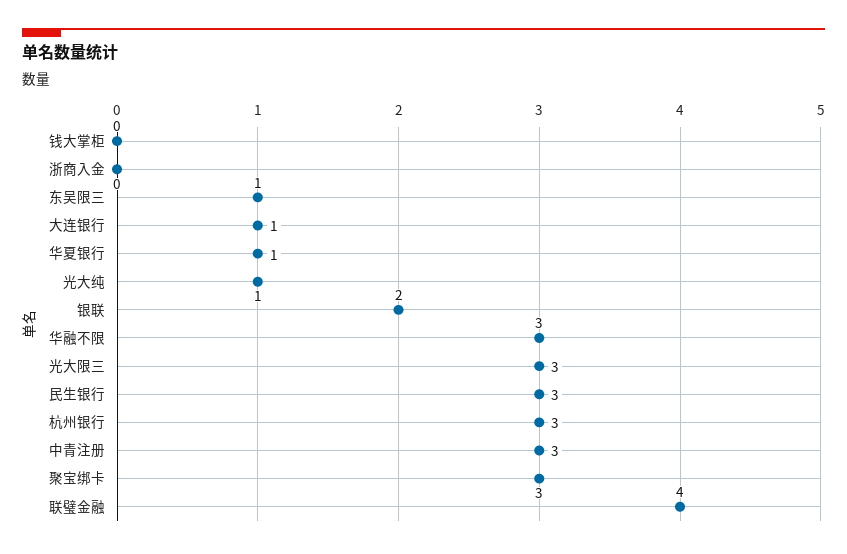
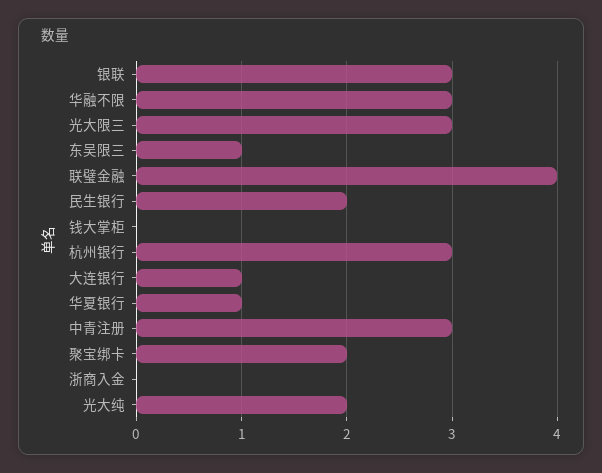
光大纯: 1 -> 2
银联: 2 -> 3
民生银行: 3 -> 2
聚宝绑卡: 3 -> 2

